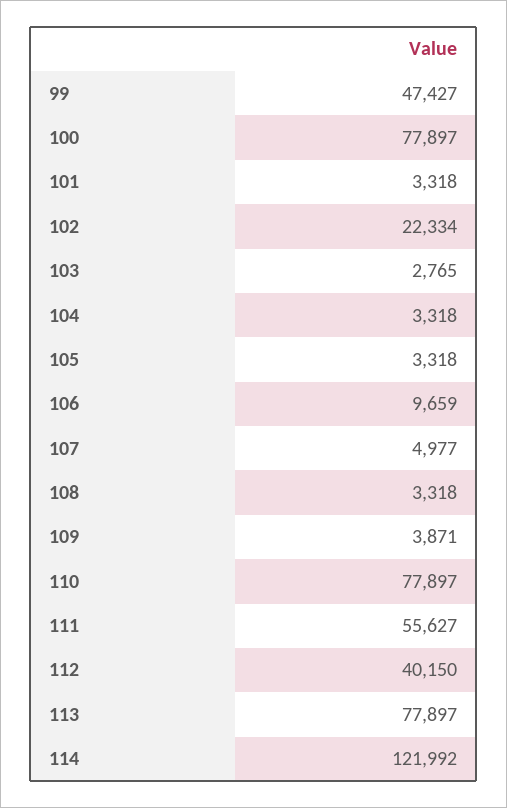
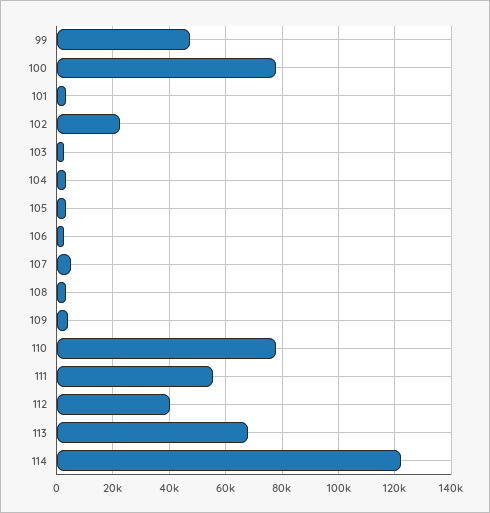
106: 9659 -> 2500
113: 77897 -> 67500

